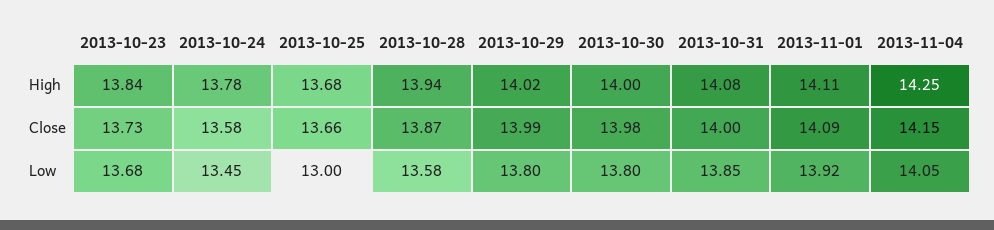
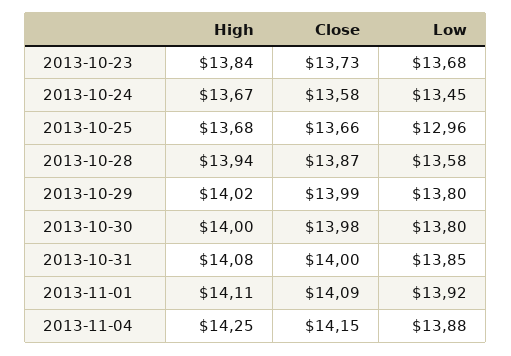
2013-10-24, High: 13.78 -> 13.67
2013-10-25, Low: 13 -> 12.96
2013-11-04, Low: 14.05 -> 13.88

